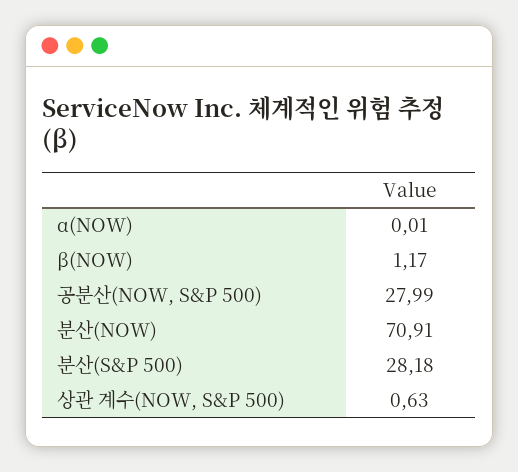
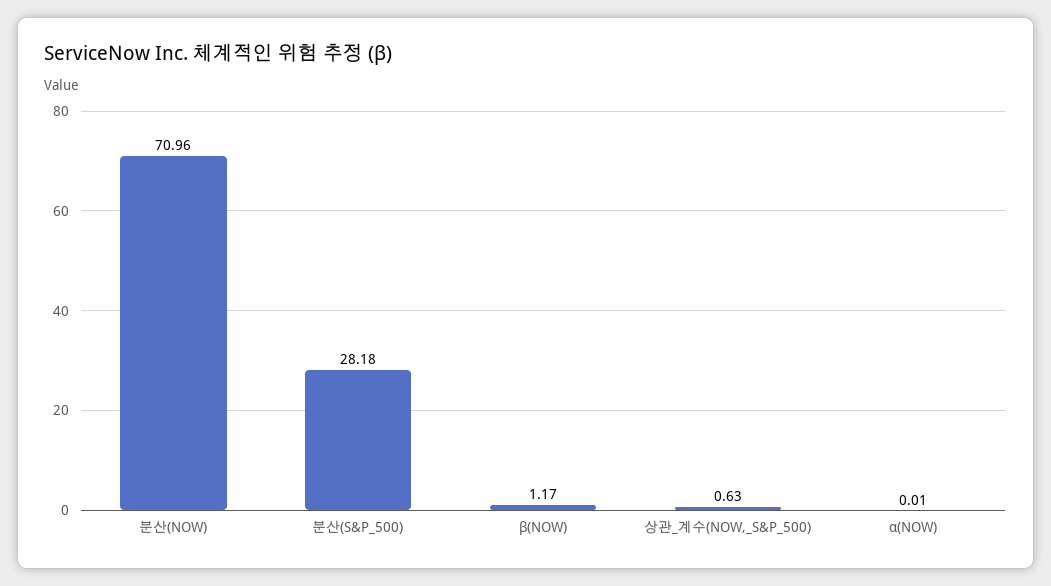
공분산(NOW, S&P 500): 27.99 -> none
분산(NOW): 70.91 -> 70.96

